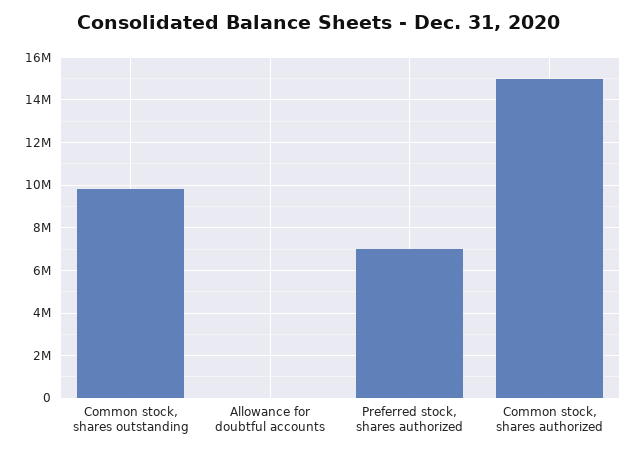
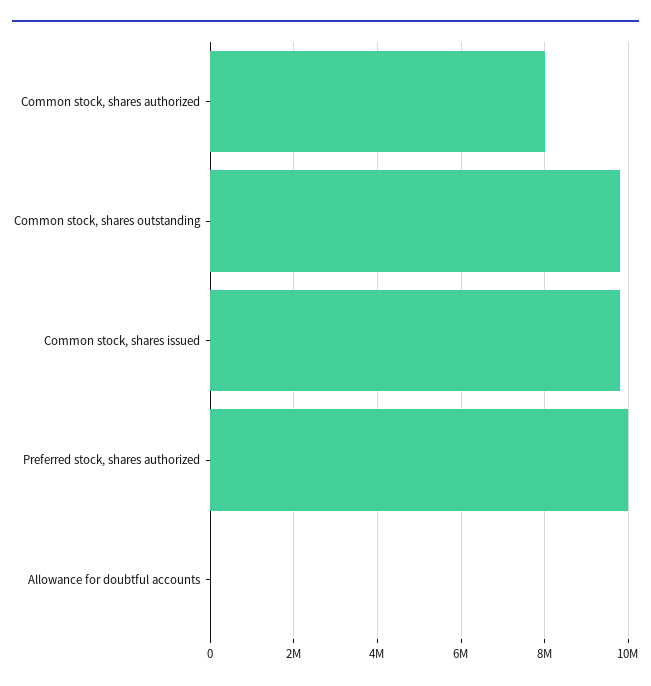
Preferred stock, shares authorized: 7000000 -> 10000000
Common stock, shares authorized: 15000000 -> 8000000
Common stock, shares issued: none -> 9800000

